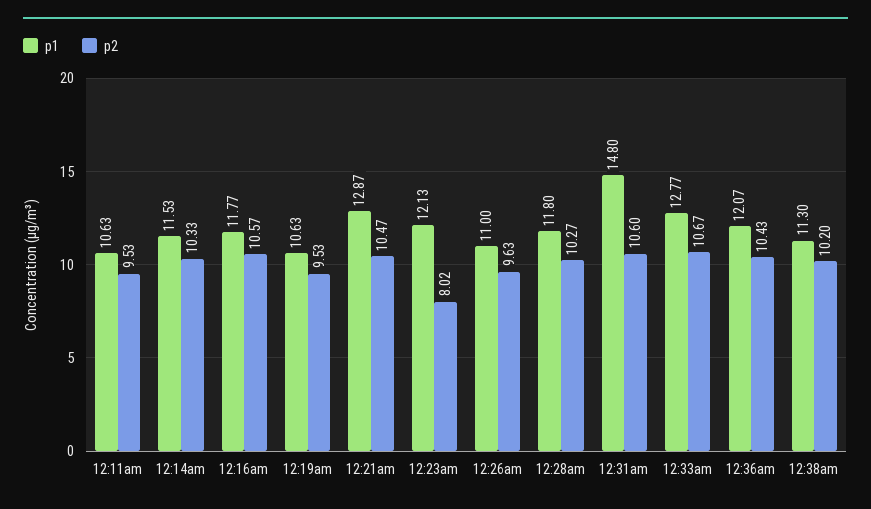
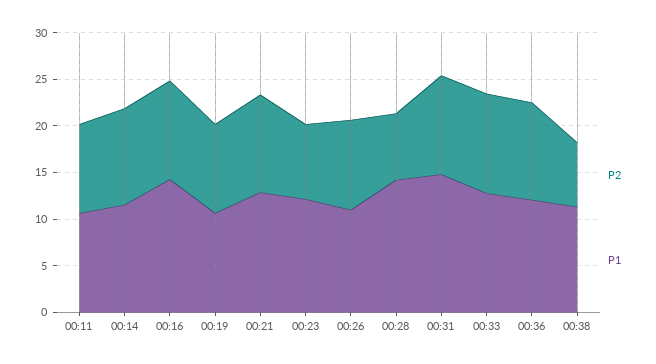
p1, 12:16am: 11.77 -> 14
p1, 12:28am: 11.8 -> 14
p2, 12:28am: 10.27 -> 7
p2, 12:38am: 10.2 -> 7

